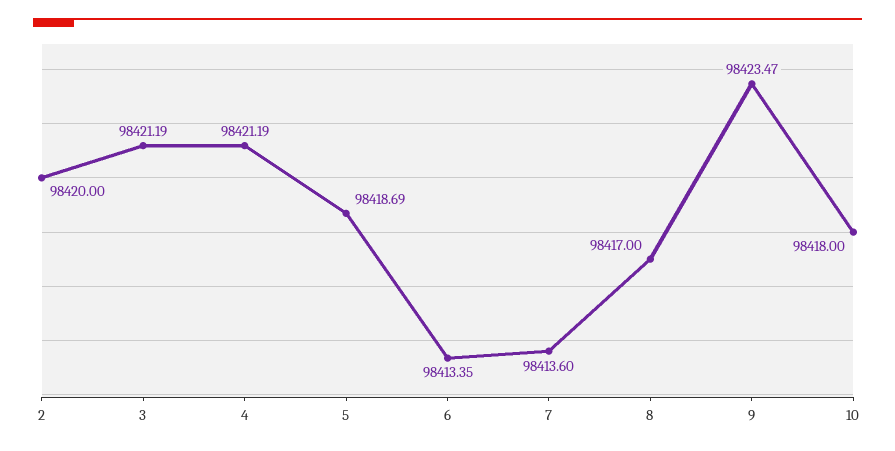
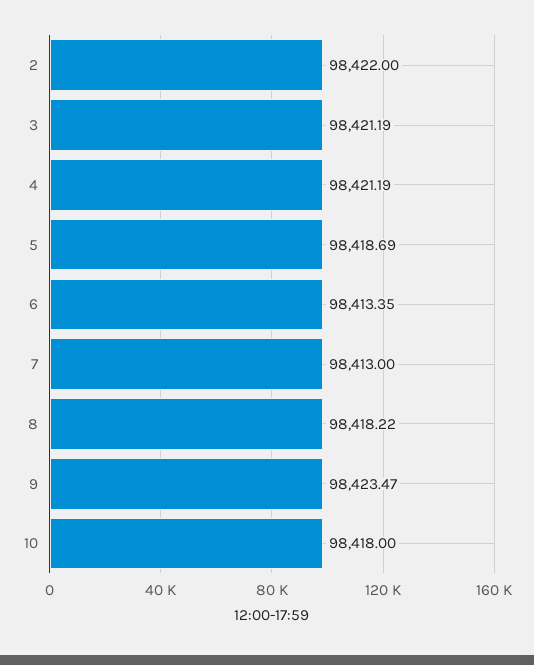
2: 98420 -> 98422
7: 98413.6 -> 98413
8: 98417 -> 98418.22

